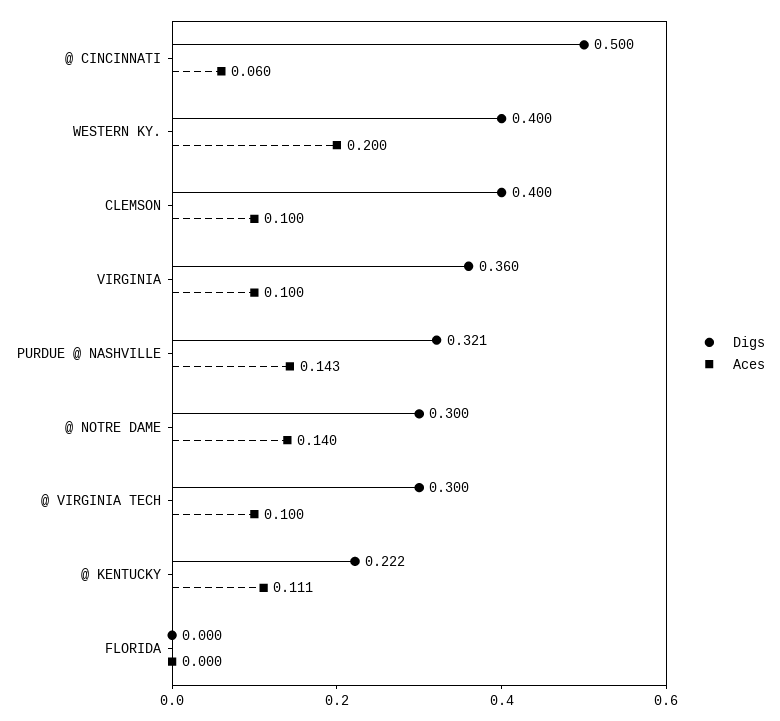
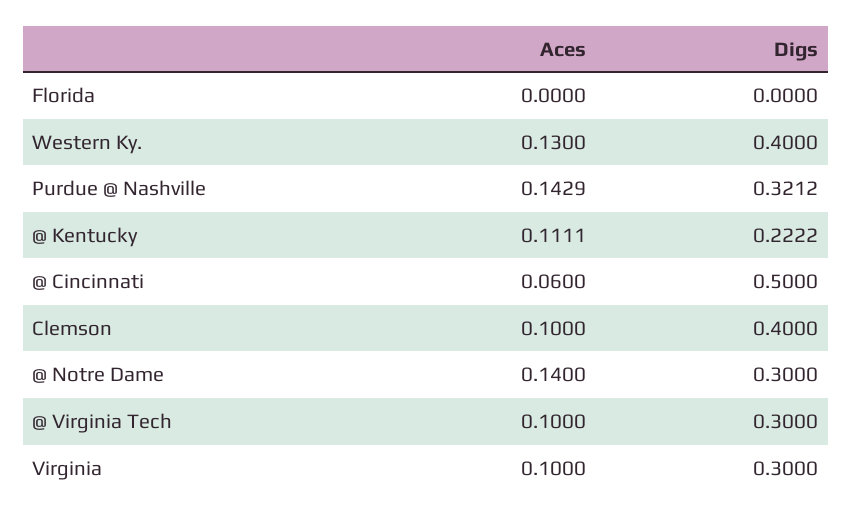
Aces, WESTERN KY.: 0.2 -> 0.13
Digs, VIRGINIA: 0.36 -> 0.3

